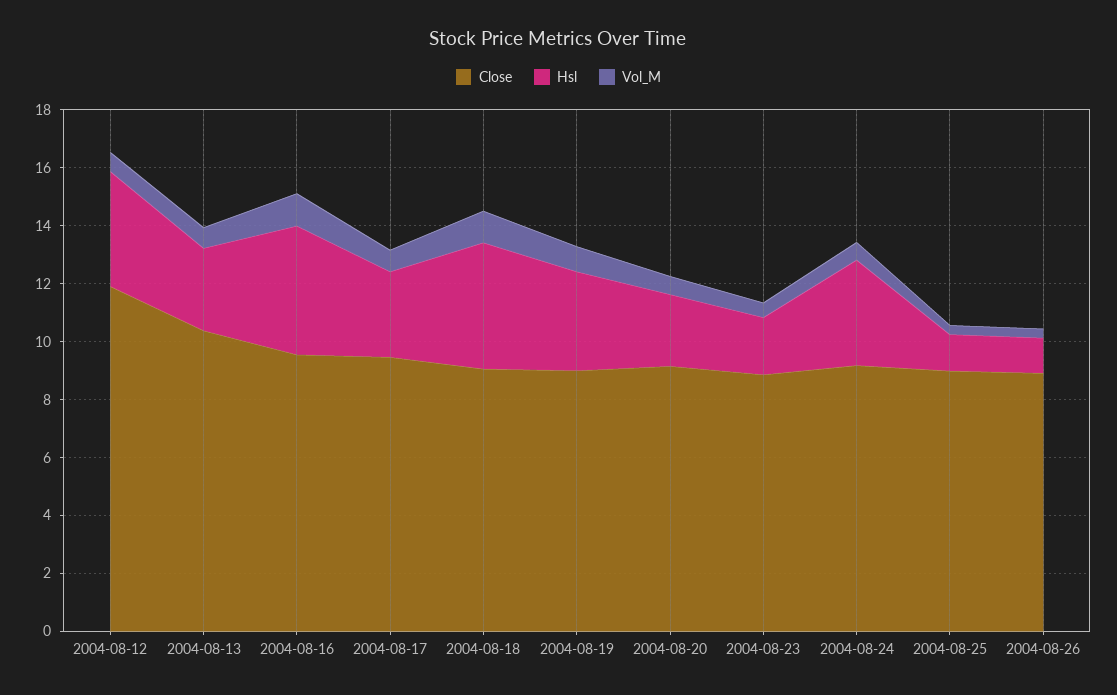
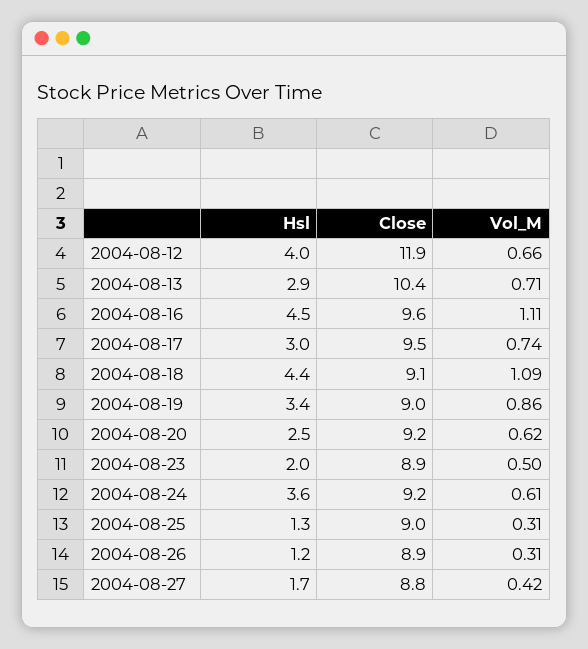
Hsl, 2004-08-27: none -> 1.7
Close, 2004-08-27: none -> 8.8
Vol_M, 2004-08-27: none -> 0.42

